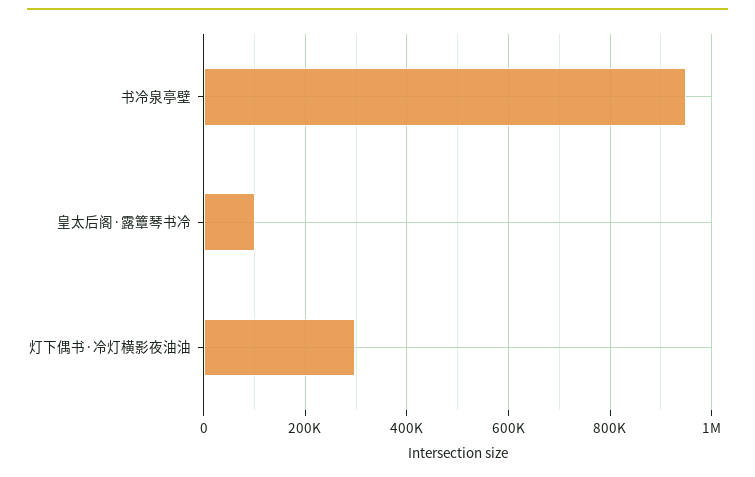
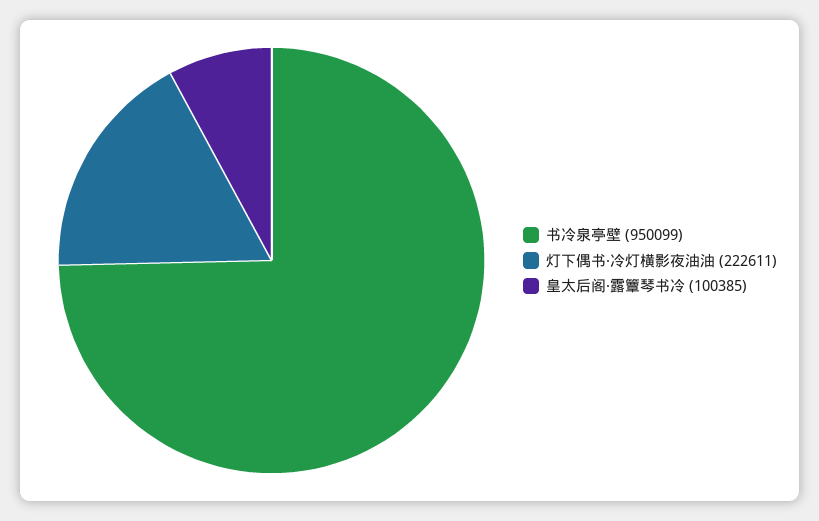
灯下偶书·冷灯横影夜油油: 300000 -> 222611

